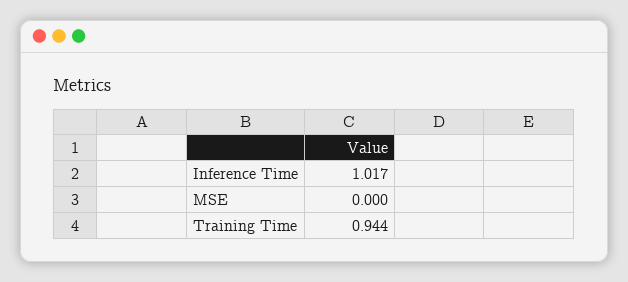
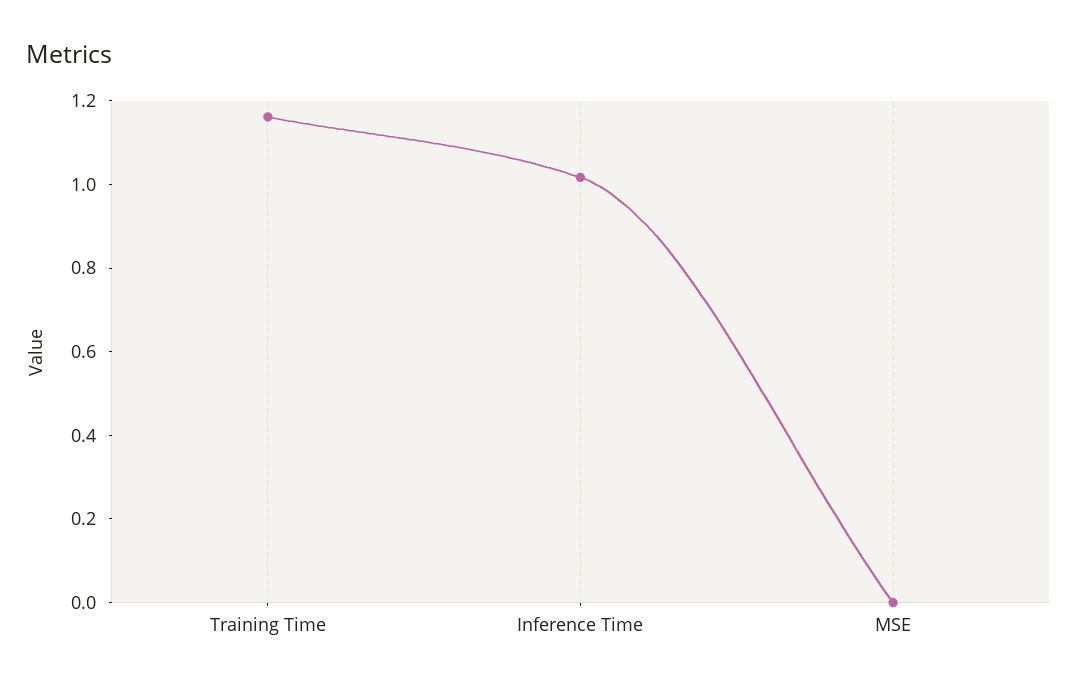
Training Time: 0.944 -> 1.15

